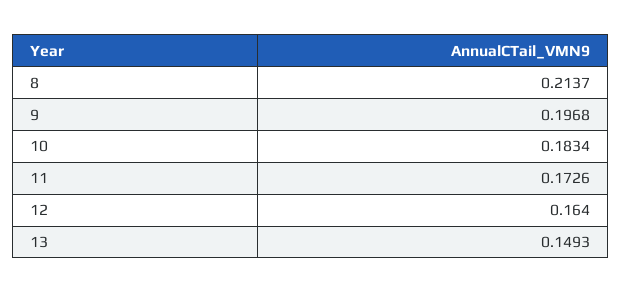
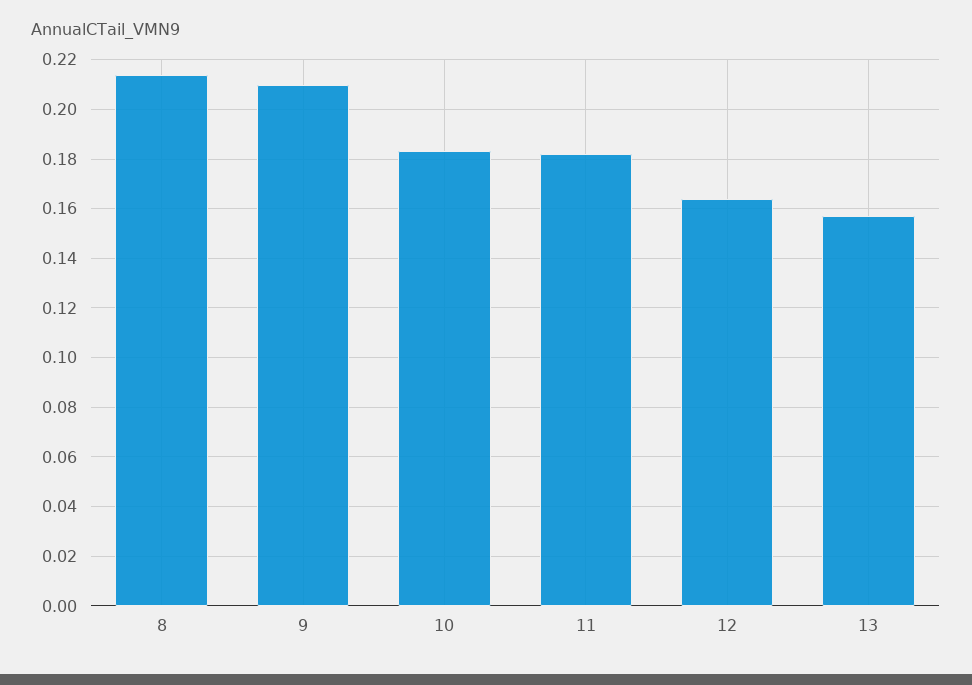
9: 0.1968 -> 0.21
11: 0.1726 -> 0.1825
13: 0.1493 -> 0.1575

